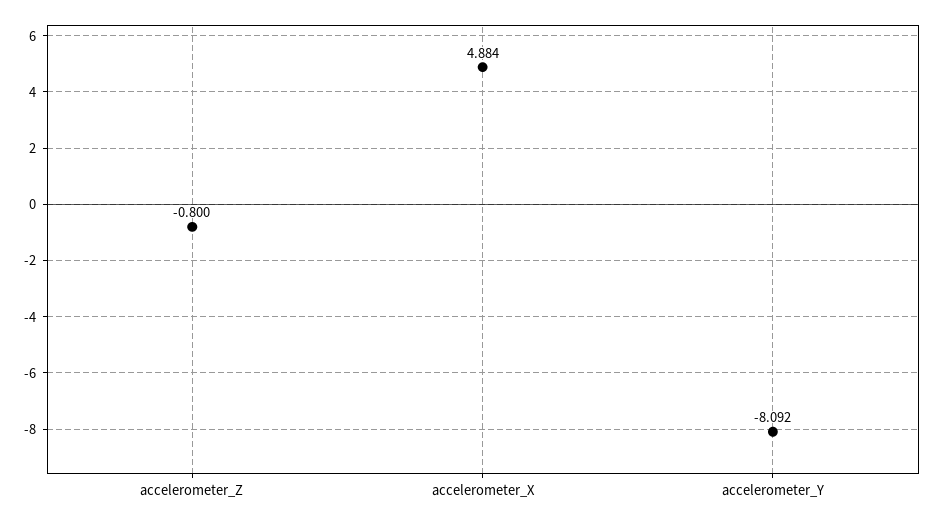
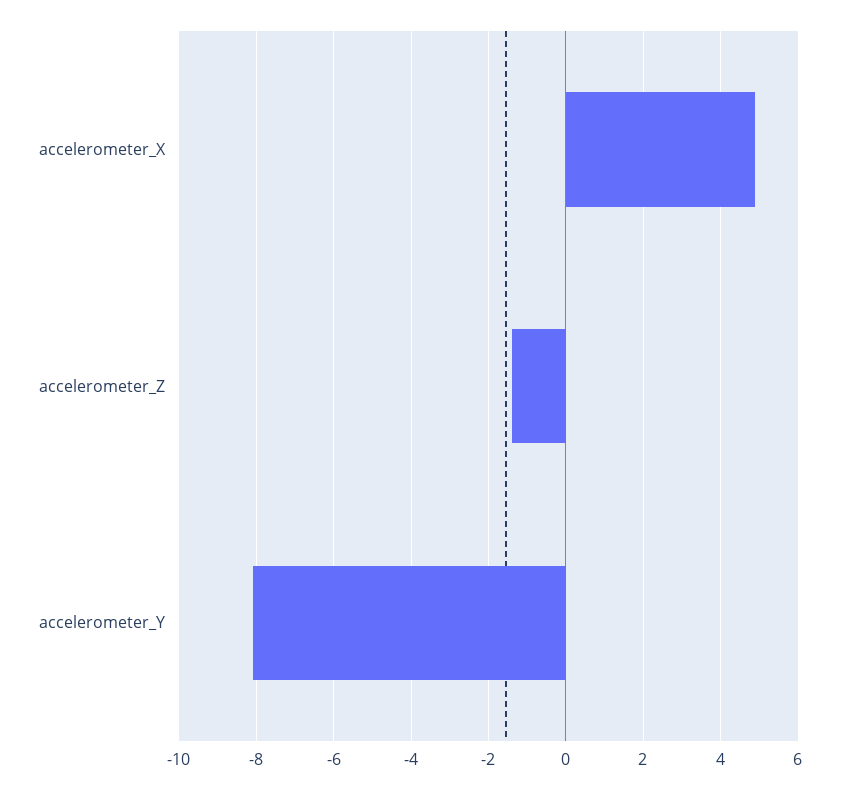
accelerometer_Z: -0.8 -> -1.4

